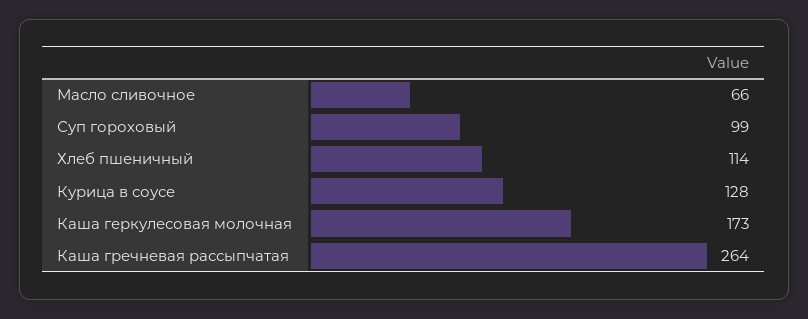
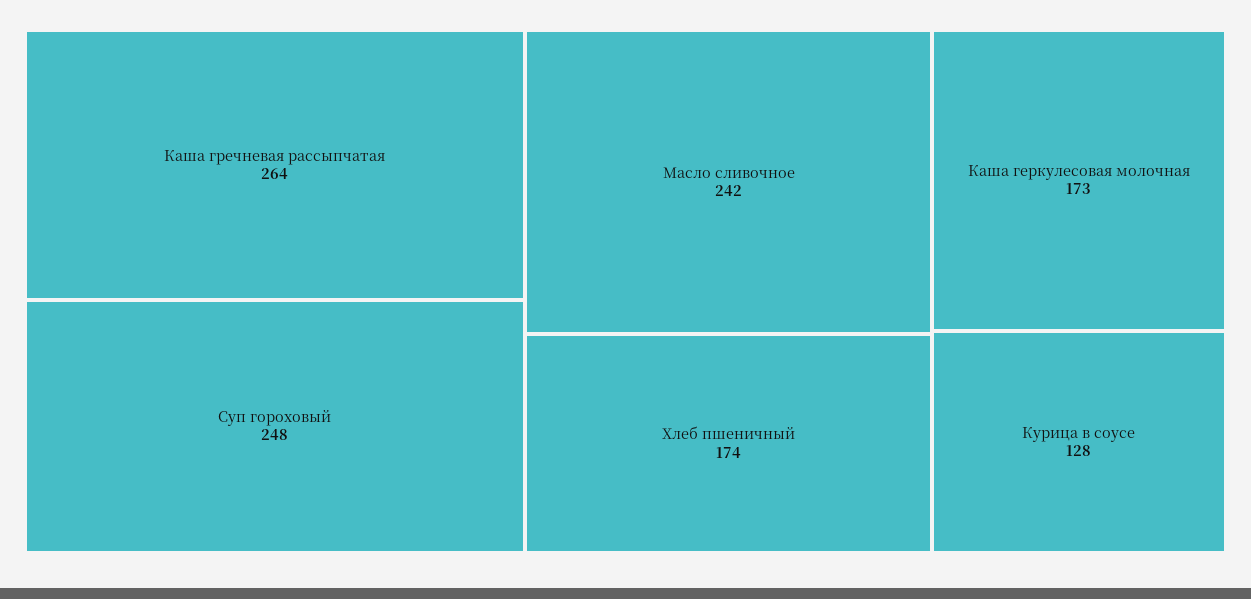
Масло сливочное: 66 -> 242
Суп гороховый: 99 -> 248
Хлеб пшеничный: 114 -> 174

